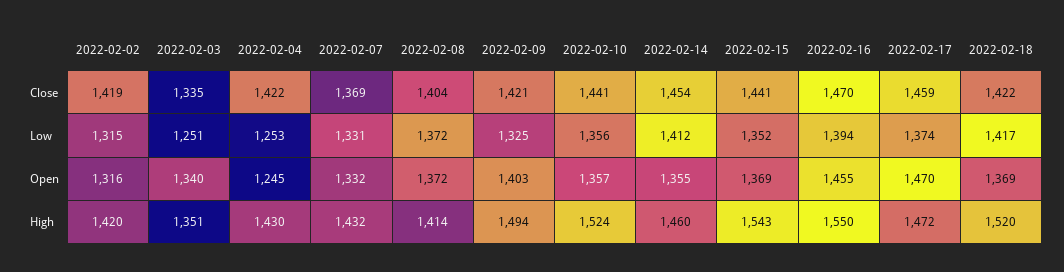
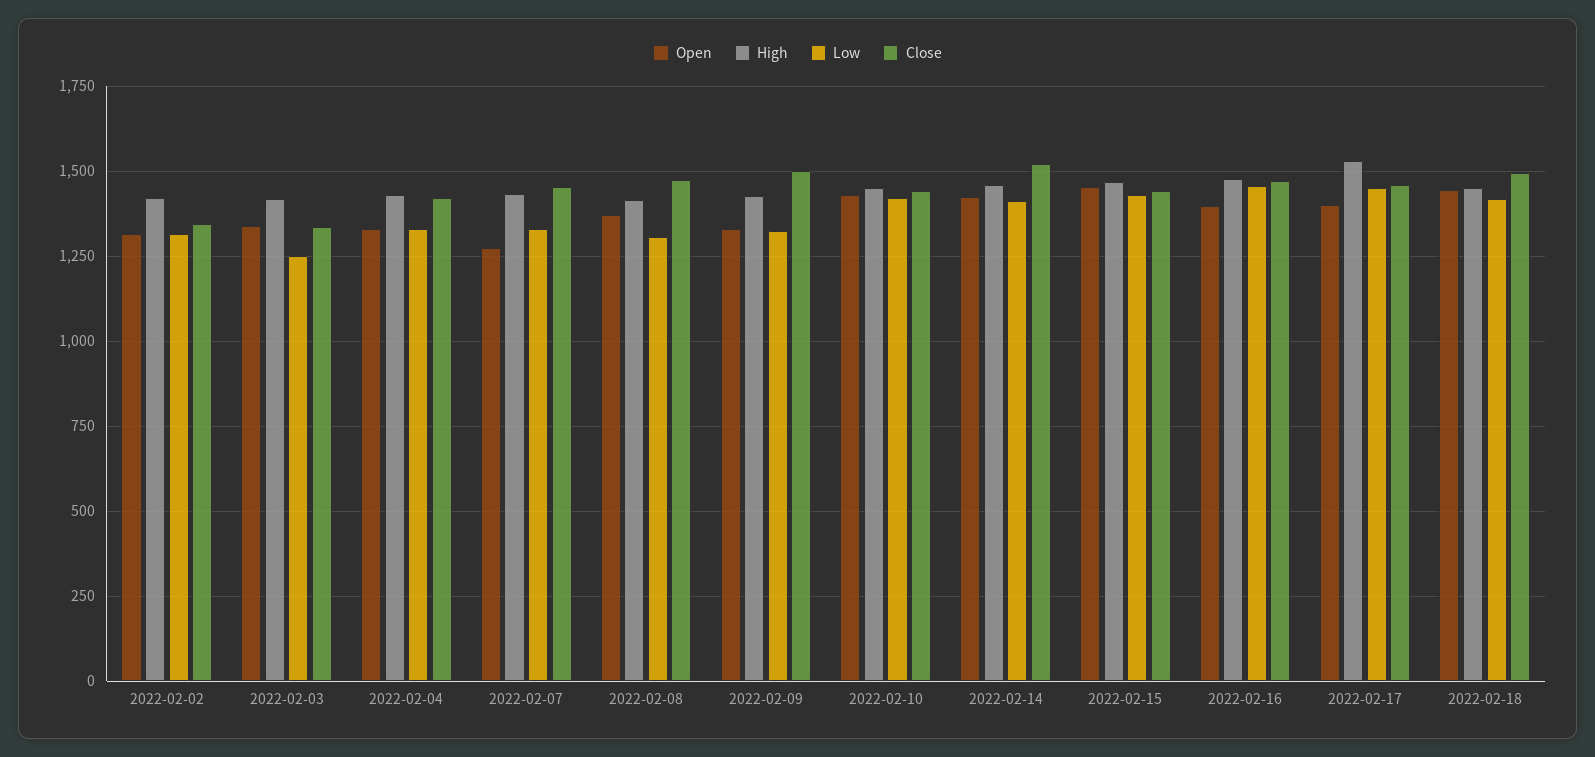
Close, 2022-02-02: 1419 -> 1350
Close, 2022-02-07: 1369 -> 1450
Close, 2022-02-08: 1404 -> 1475
Close, 2022-02-09: 1421 -> 1500
Close, 2022-02-14: 1454 -> 1525
Close, 2022-02-18: 1422 -> 1500
Low, 2022-02-04: 1253 -> 1325
Low, 2022-02-08: 1372 -> 1300
Low, 2022-02-10: 1356 -> 1425
Low, 2022-02-15: 1352 -> 1425
Low, 2022-02-16: 1394 -> 1450
Low, 2022-02-17: 1374 -> 1450
Open, 2022-02-04: 1245 -> 1325
Open, 2022-02-07: 1332 -> 1275
Open, 2022-02-09: 1403 -> 1325
Open, 2022-02-10: 1357 -> 1425
Open, 2022-02-14: 1355 -> 1425
Open, 2022-02-15: 1369 -> 1450
Open, 2022-02-16: 1455 -> 1400
Open, 2022-02-17: 1470 -> 1400
Open, 2022-02-18: 1369 -> 1450
High, 2022-02-03: 1351 -> 1425
High, 2022-02-09: 1494 -> 1425
High, 2022-02-10: 1524 -> 1450
High, 2022-02-15: 1543 -> 1475
High, 2022-02-16: 1550 -> 1475
High, 2022-02-17: 1472 -> 1525
High, 2022-02-18: 1520 -> 1450

